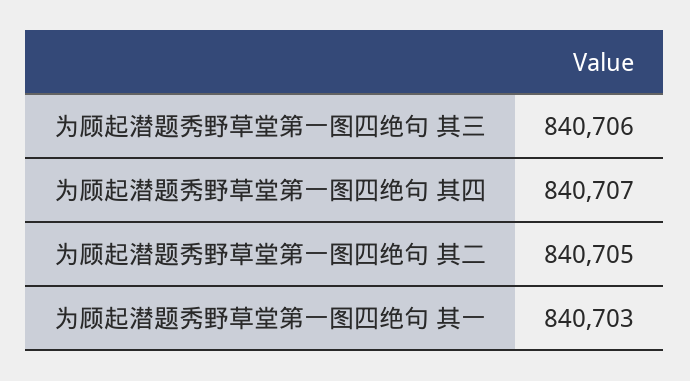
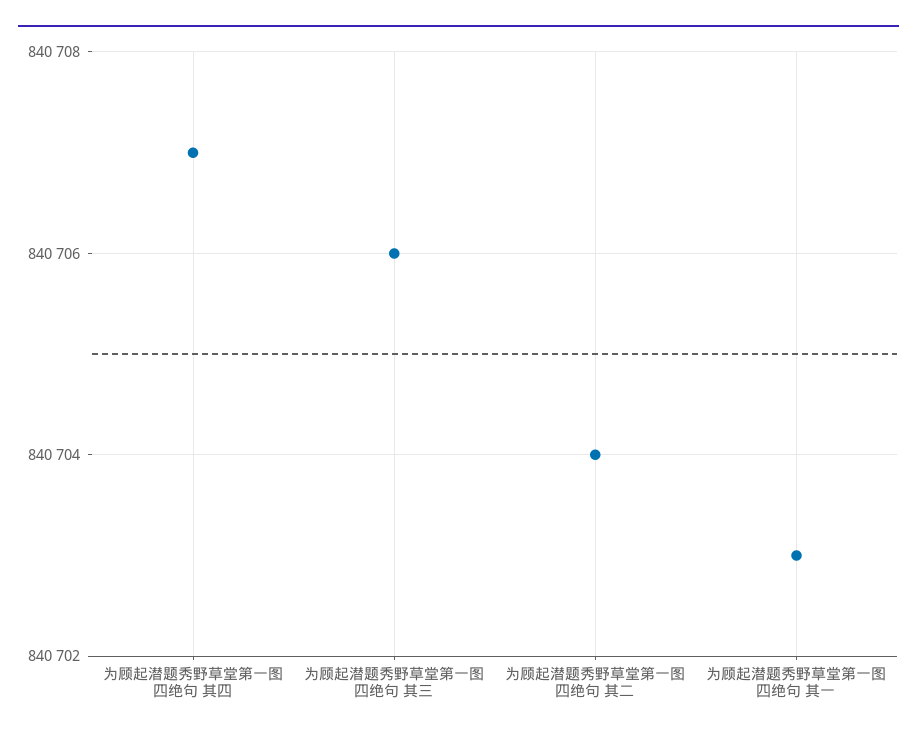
为顾起潜题秀野草堂第一图四绝句 其二: 840705 -> 840704

